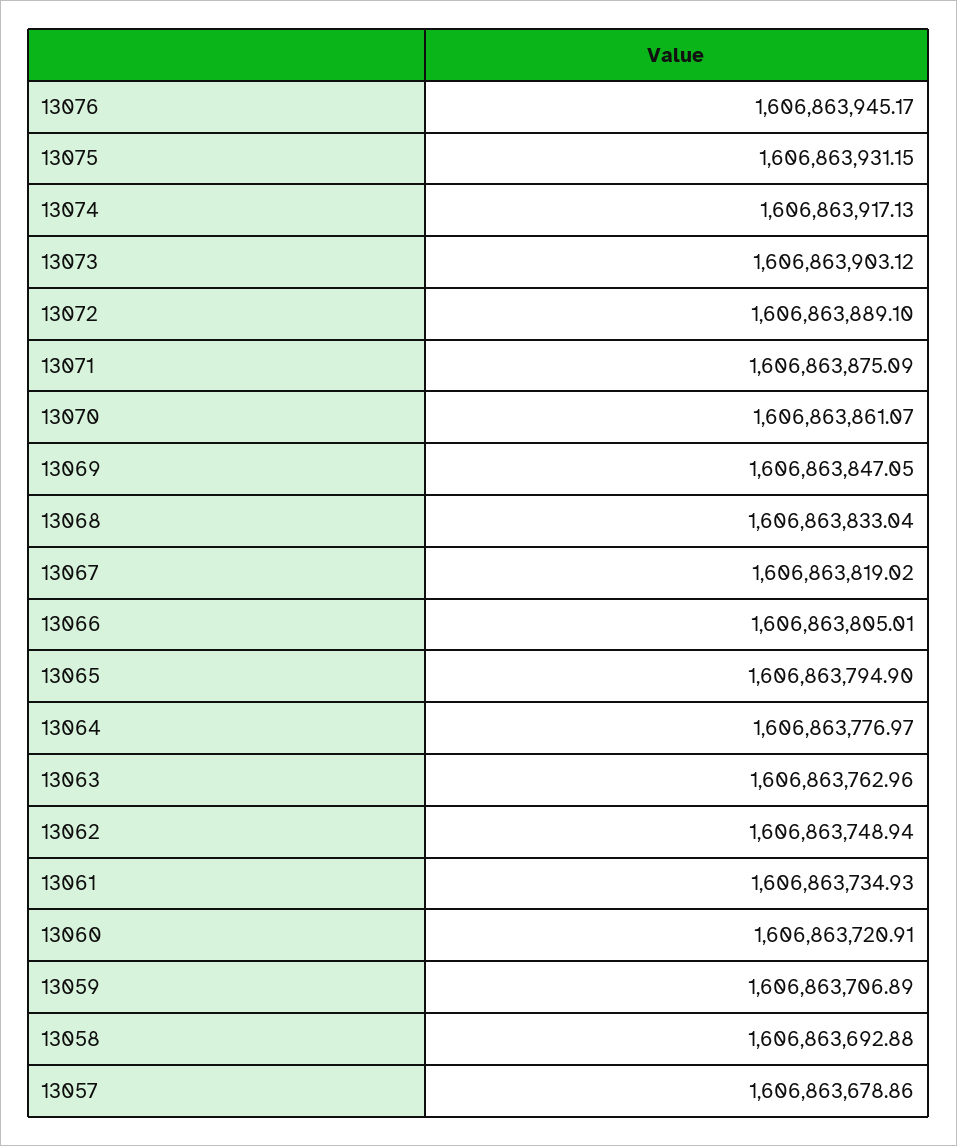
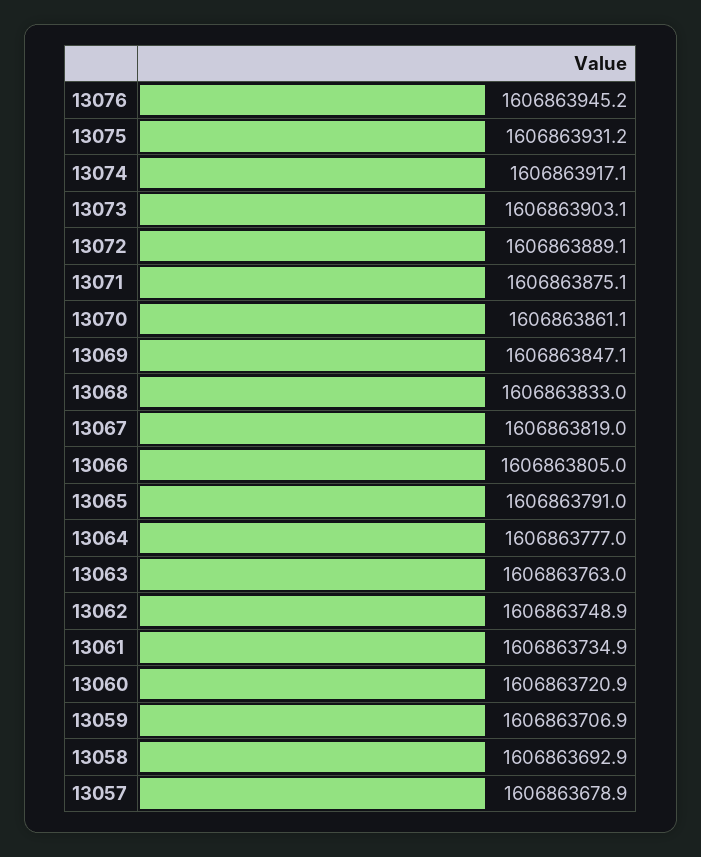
13065: 1606863794.9 -> 1606863791

